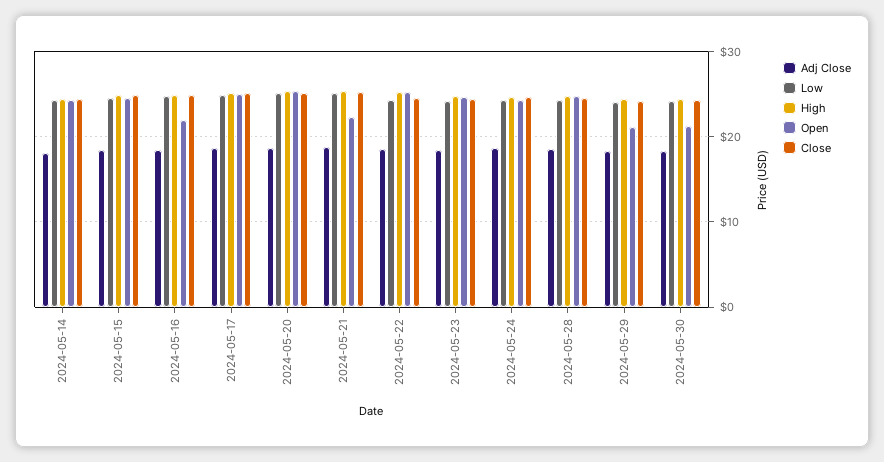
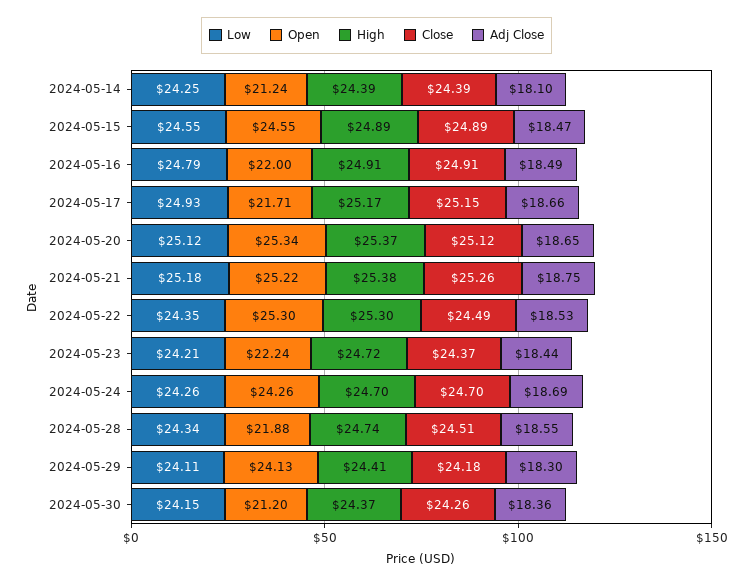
Open, 2024-05-14: 24 -> 21.24
Open, 2024-05-17: 25 -> 21.71
Open, 2024-05-21: 22 -> 25.22
Open, 2024-05-23: 25 -> 22.24
Open, 2024-05-28: 25 -> 21.88
Open, 2024-05-29: 21 -> 24.13

